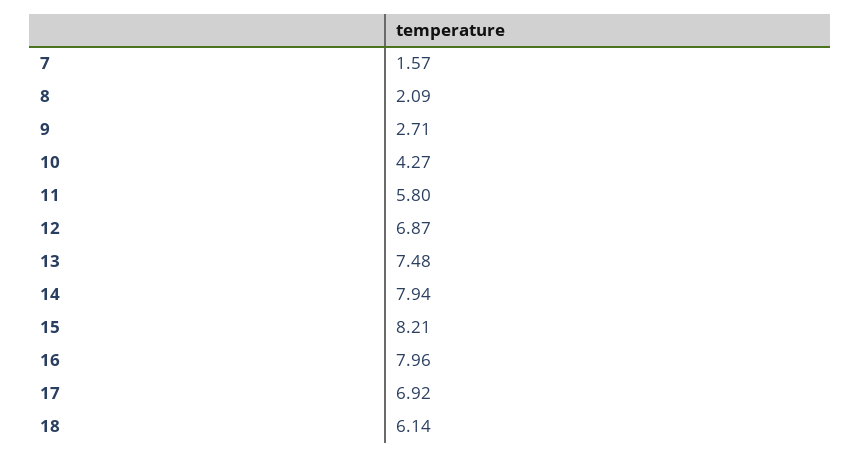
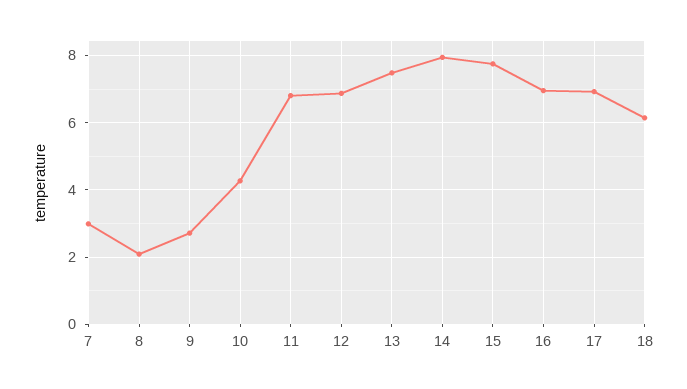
7: 1.57 -> 3
11: 5.8 -> 6.8
15: 8.21 -> 7.8
16: 7.96 -> 7

